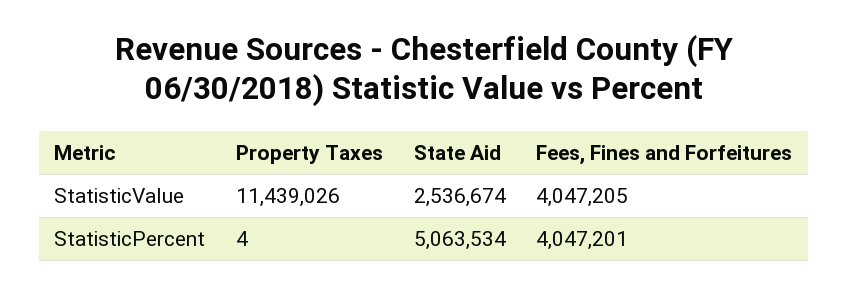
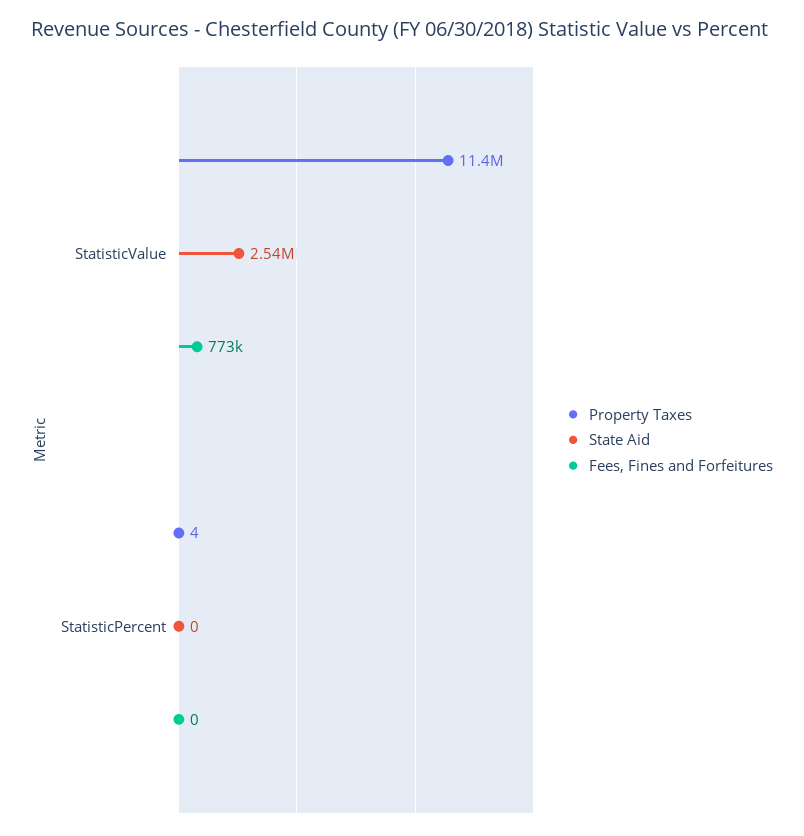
Fees, Fines and Forfeitures, StatisticValue: 4047205 -> 773000
State Aid, StatisticPercent: 5063534 -> 0
Fees, Fines and Forfeitures, StatisticPercent: 4047201 -> 0

